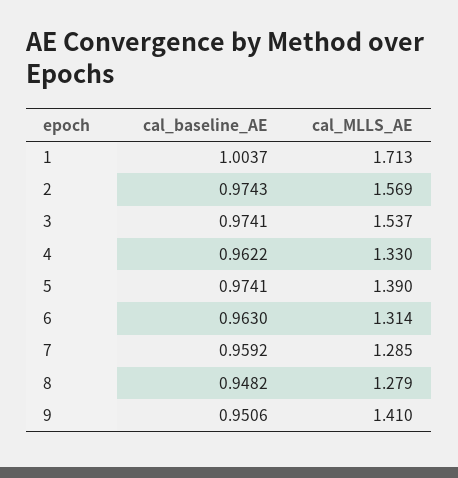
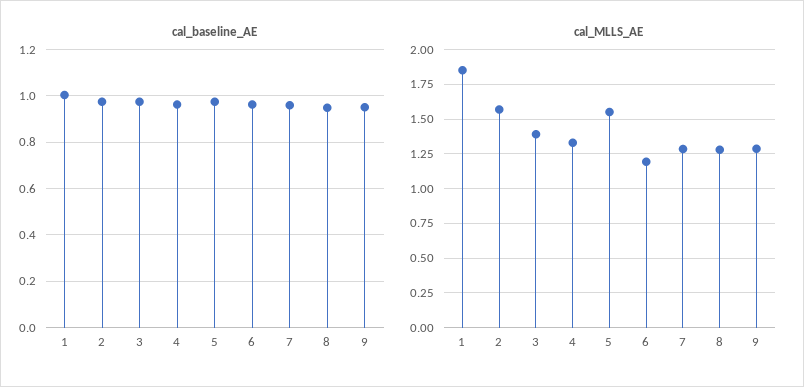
cal_MLLS_AE, 1: 1.713 -> 1.85
cal_MLLS_AE, 3: 1.537 -> 1.4
cal_MLLS_AE, 5: 1.39 -> 1.55
cal_MLLS_AE, 6: 1.314 -> 1.2
cal_MLLS_AE, 9: 1.41 -> 1.3

